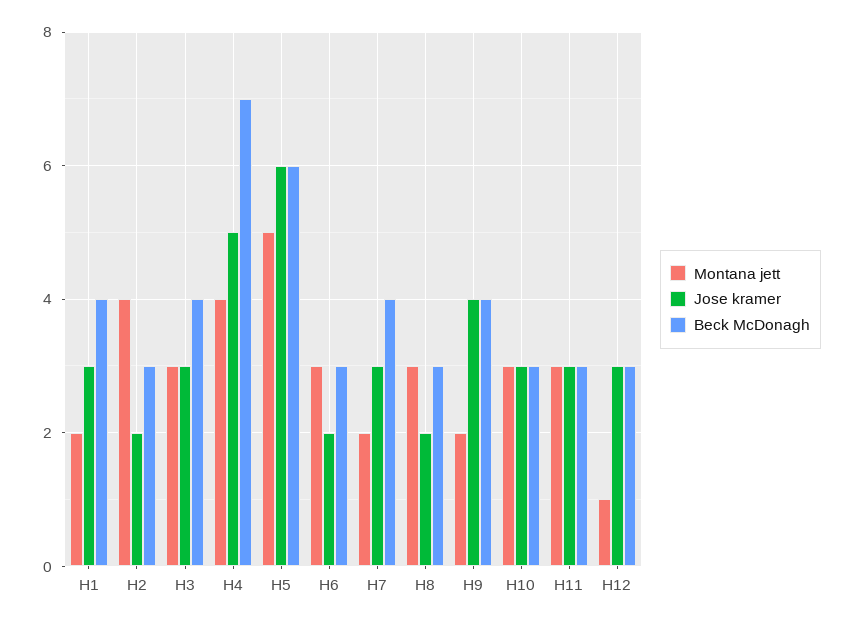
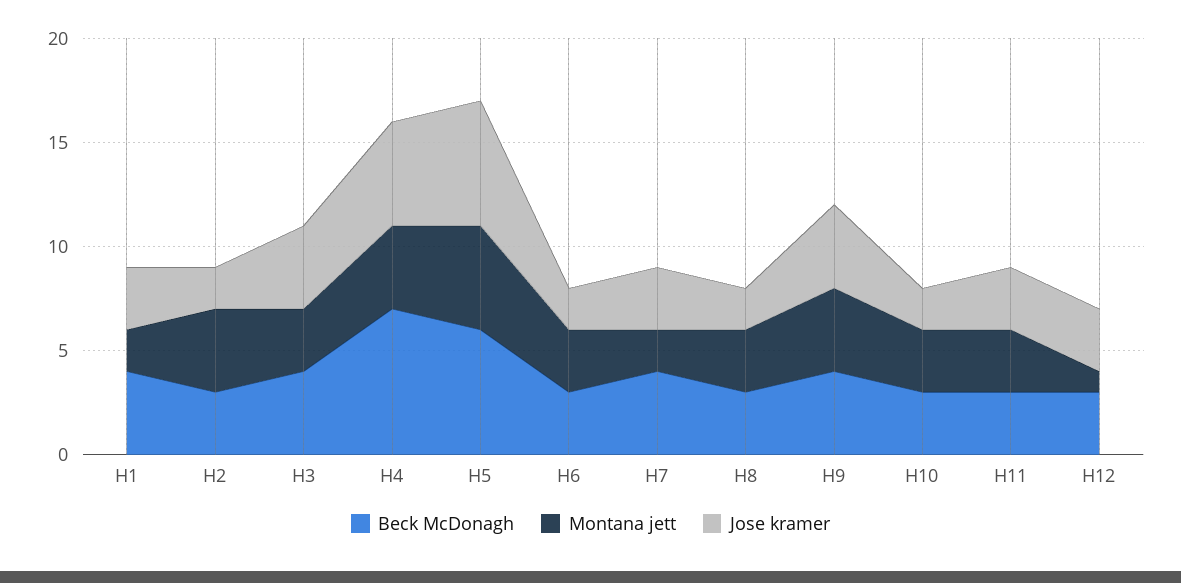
Jose kramer, H3: 3 -> 4
Montana jett, H9: 2 -> 4
Jose kramer, H10: 3 -> 2

